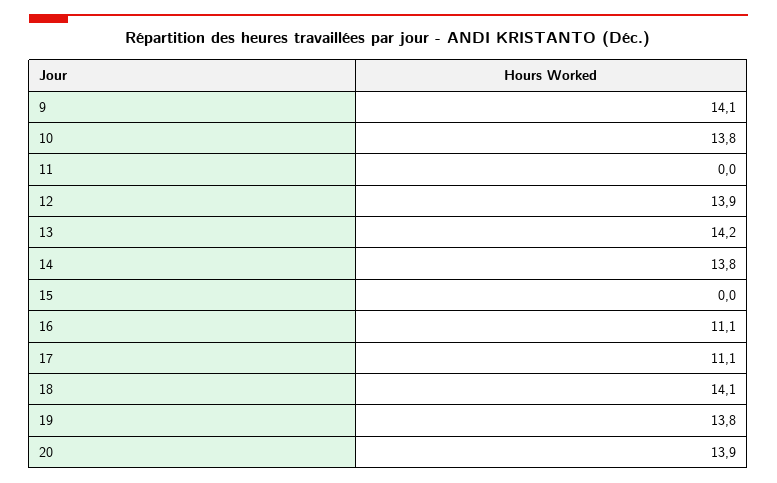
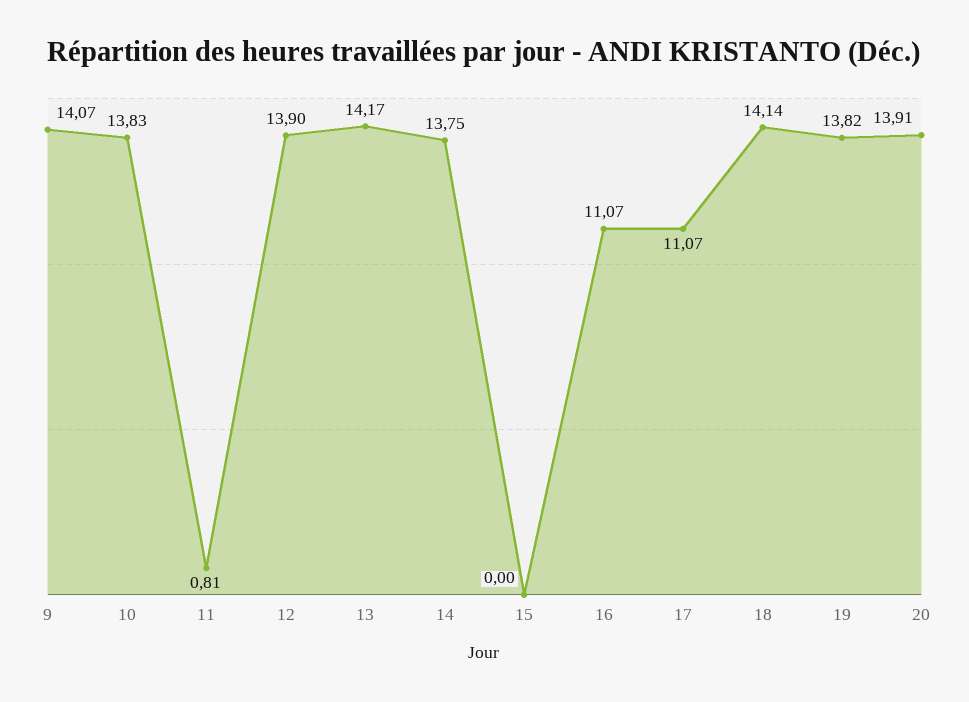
11: 0 -> 0.81

